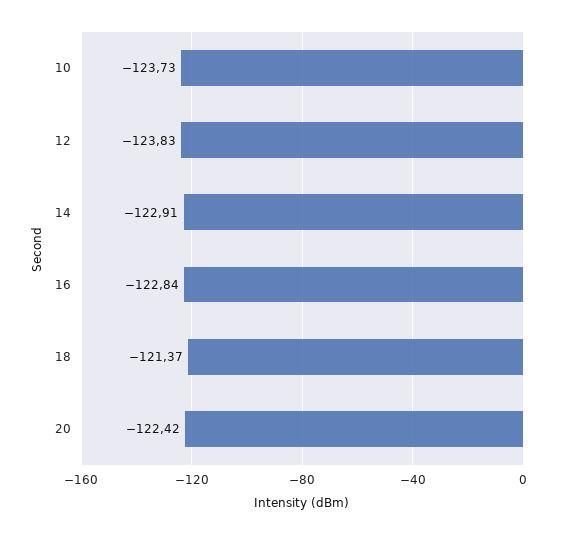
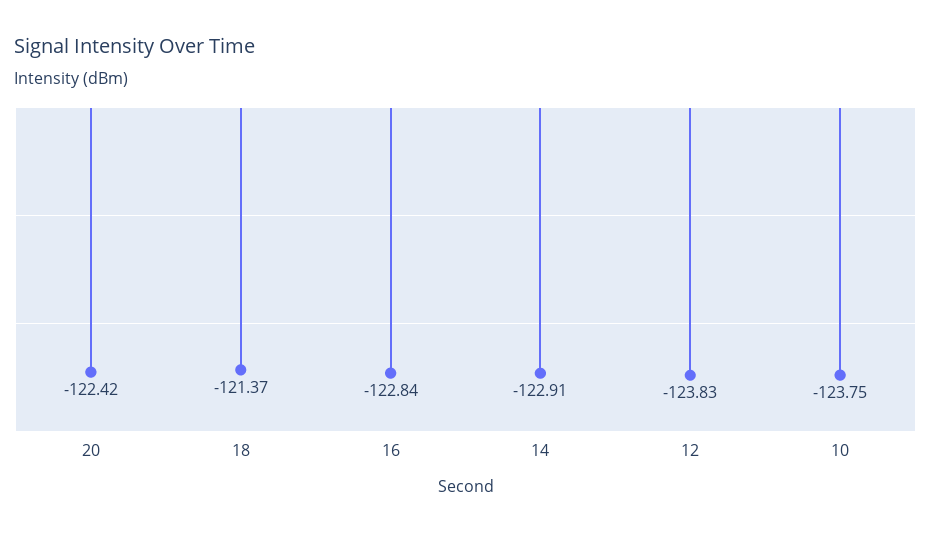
10: -123.73 -> -123.75

